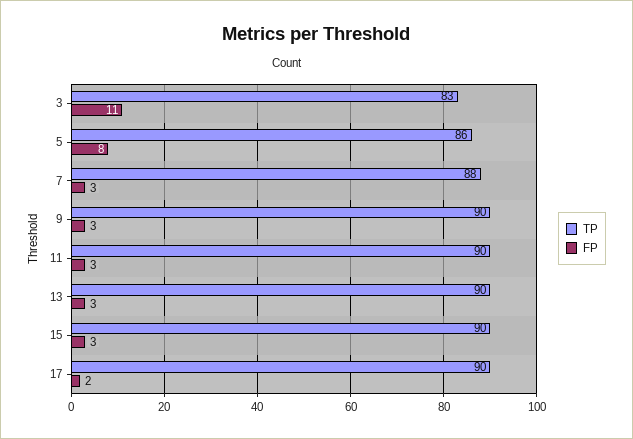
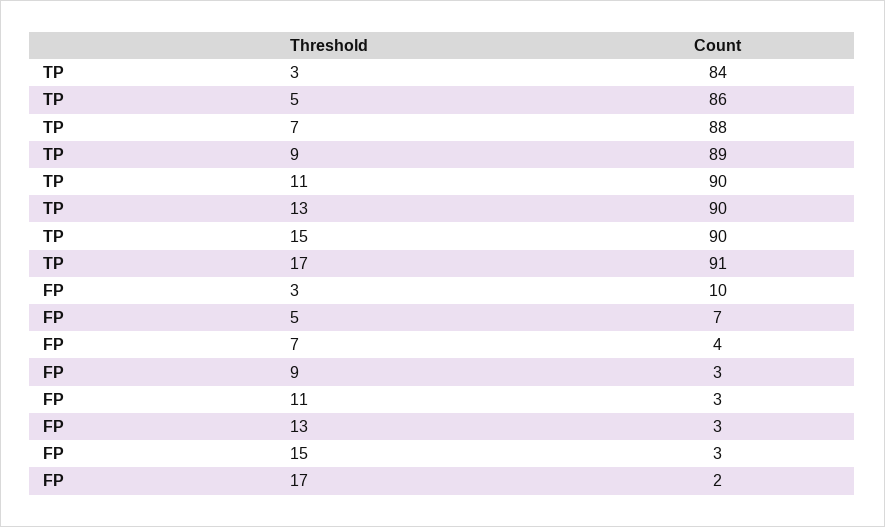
TP, 3: 83 -> 84
FP, 3: 11 -> 10
FP, 5: 8 -> 7
FP, 7: 3 -> 4
TP, 9: 90 -> 89
TP, 17: 90 -> 91

